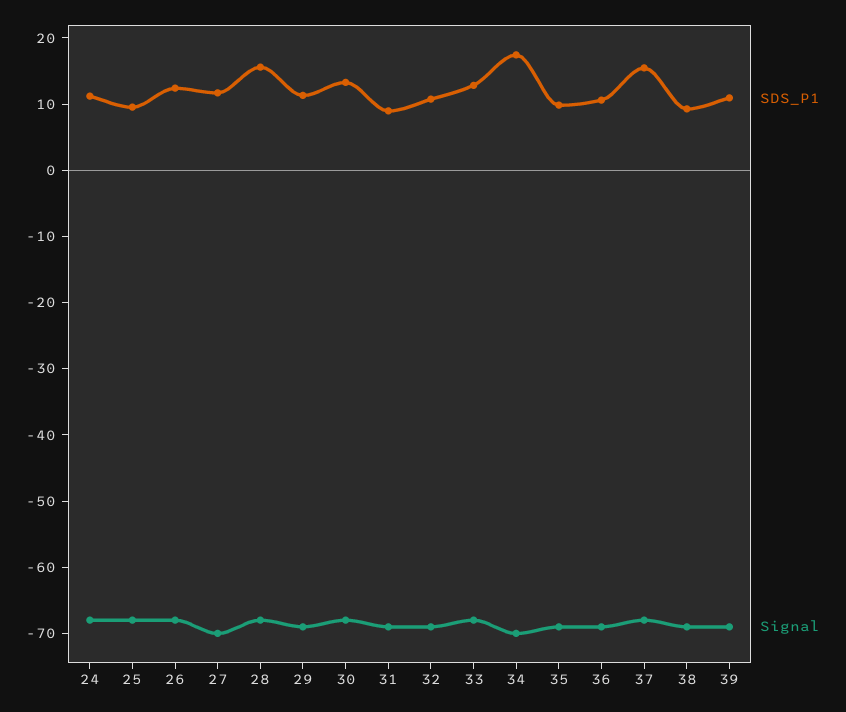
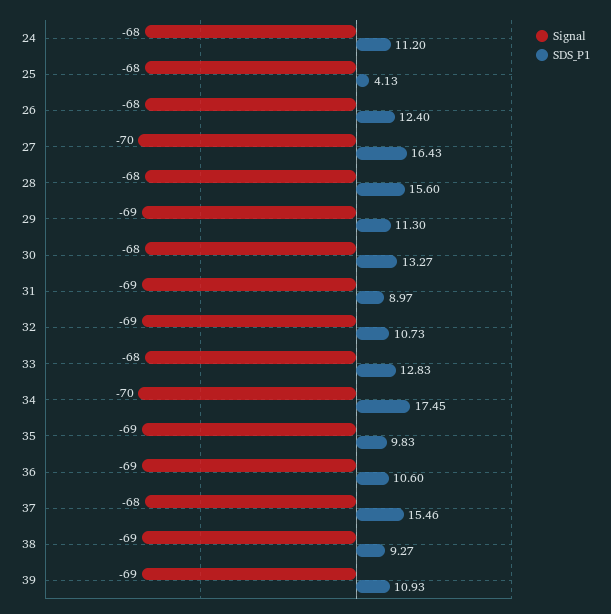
SDS_P1, 25: 10 -> 4.13
SDS_P1, 27: 12 -> 16.43

